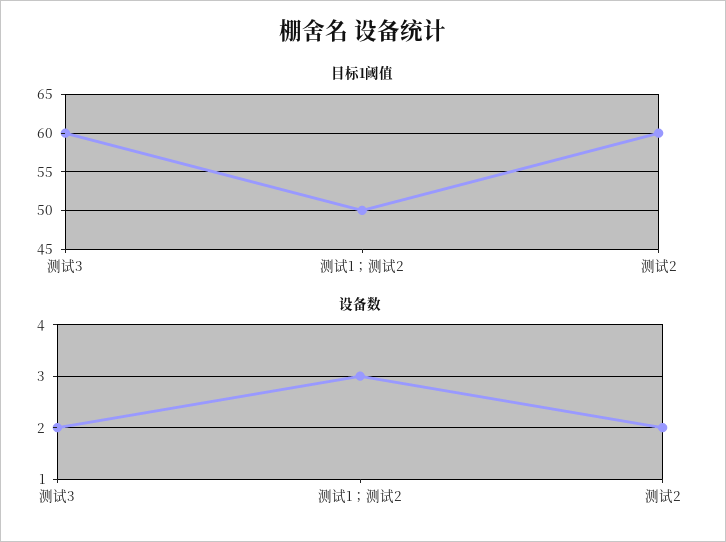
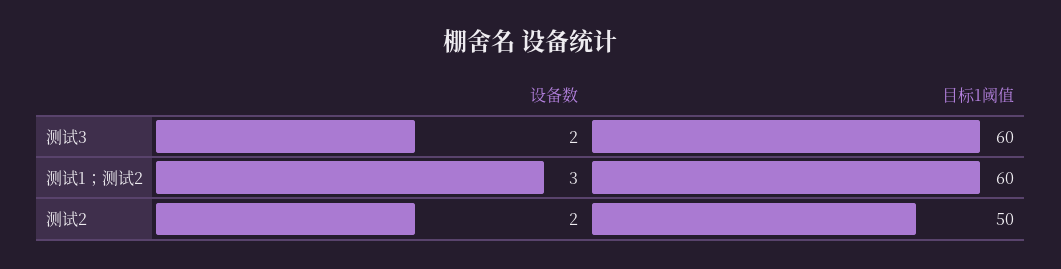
目标1阈值, 测试1；测试2: 50 -> 60
目标1阈值, 测试2: 60 -> 50

